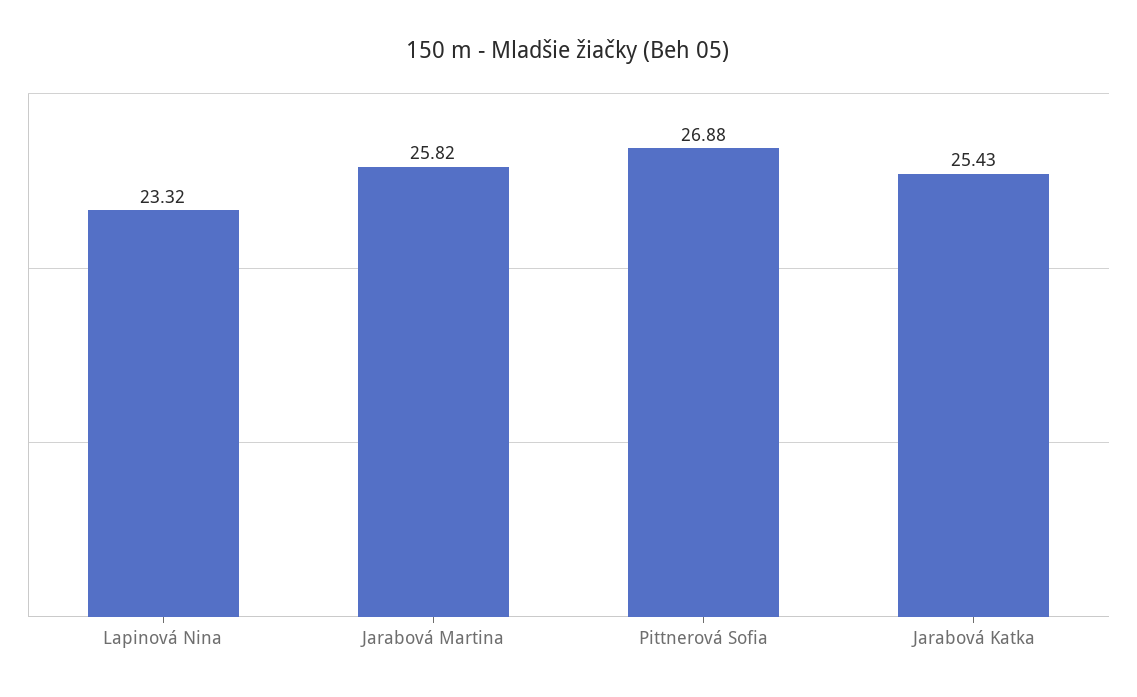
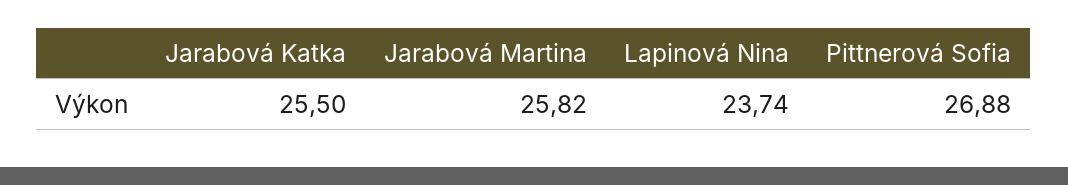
Lapinová Nina: 23.32 -> 23.74
Jarabová Katka: 25.43 -> 25.5

